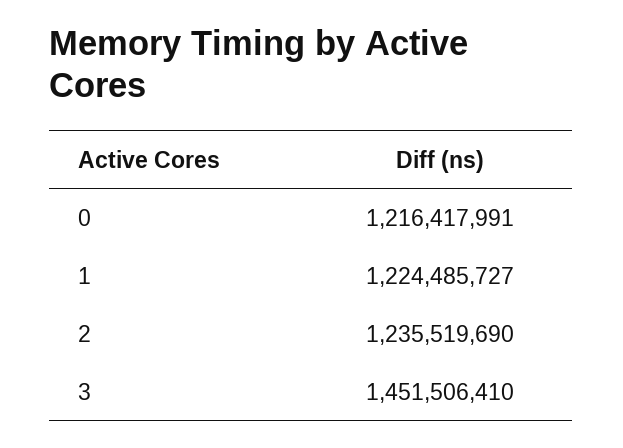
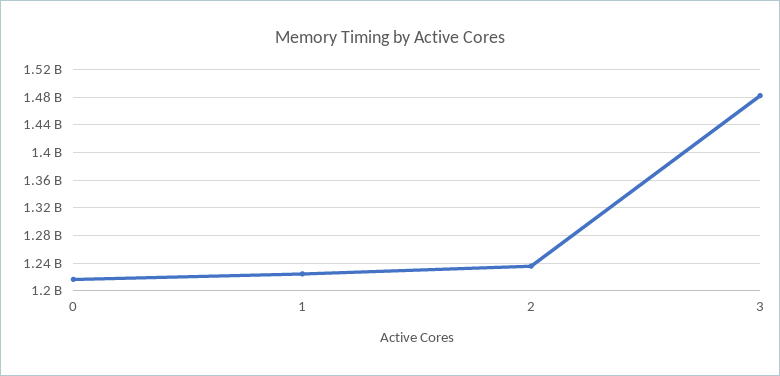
3: 1451506410 -> 1480000000

